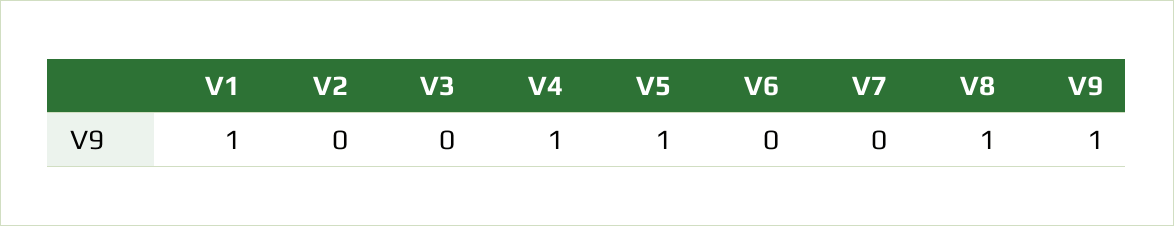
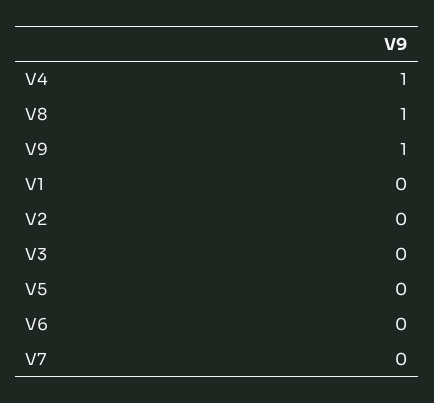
V1: 1 -> 0
V5: 1 -> 0

